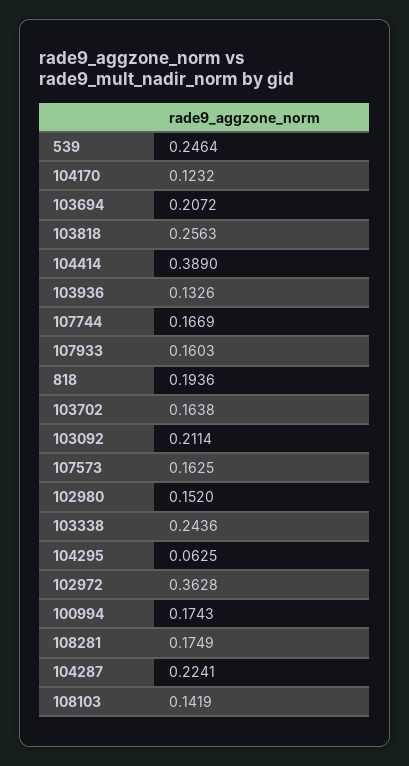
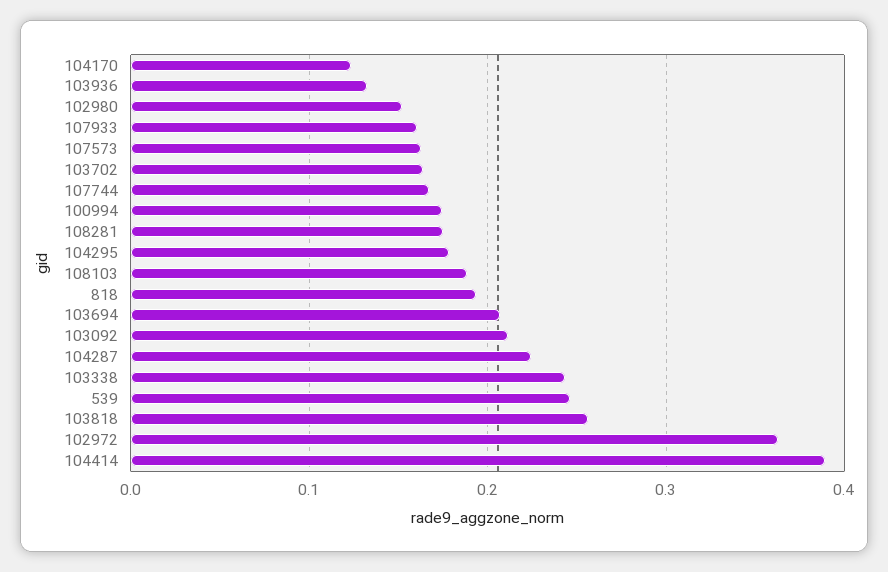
104295: 0.0625 -> 0.18
108103: 0.1419 -> 0.19

